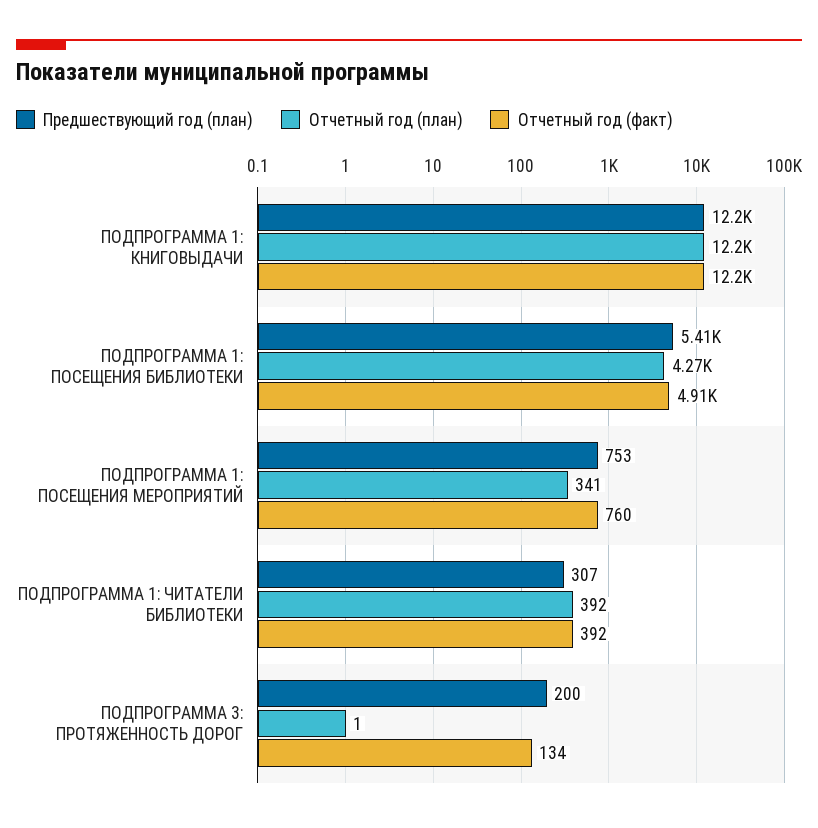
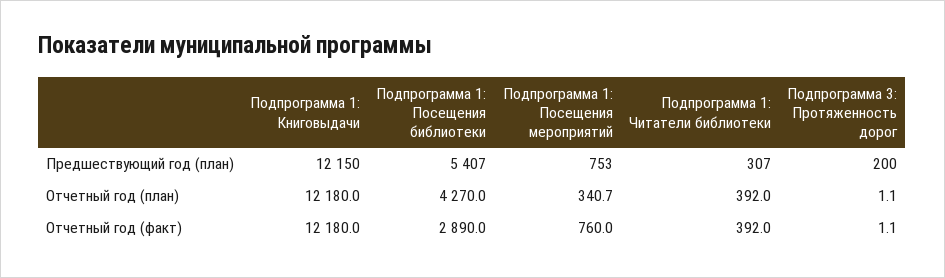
Отчетный год (факт), ПОДПРОГРАММА 1: ПОСЕЩЕНИЯ БИБЛИОТЕКИ: 4910 -> 2890
Отчетный год (факт), ПОДПРОГРАММА 3: ПРОТЯЖЕННОСТЬ ДОРОГ: 134 -> 1.1

